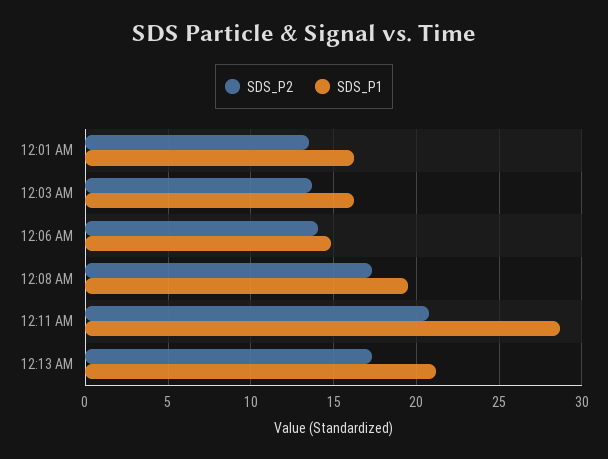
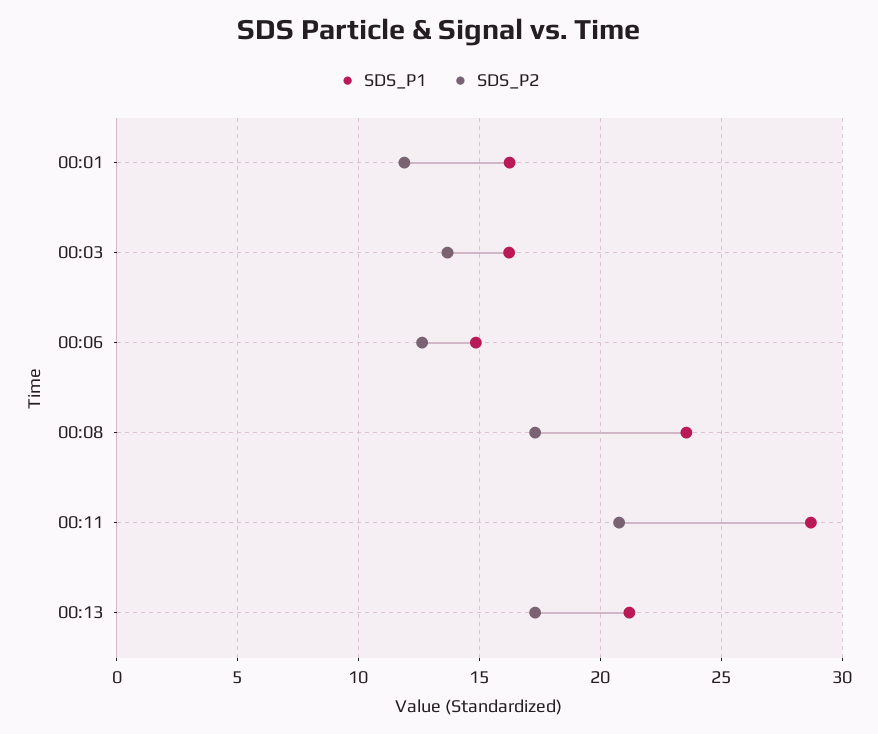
SDS_P2, 12:01 AM: 13.5 -> 12
SDS_P2, 12:06 AM: 14 -> 12.5
SDS_P1, 12:08 AM: 19.5 -> 23.5

